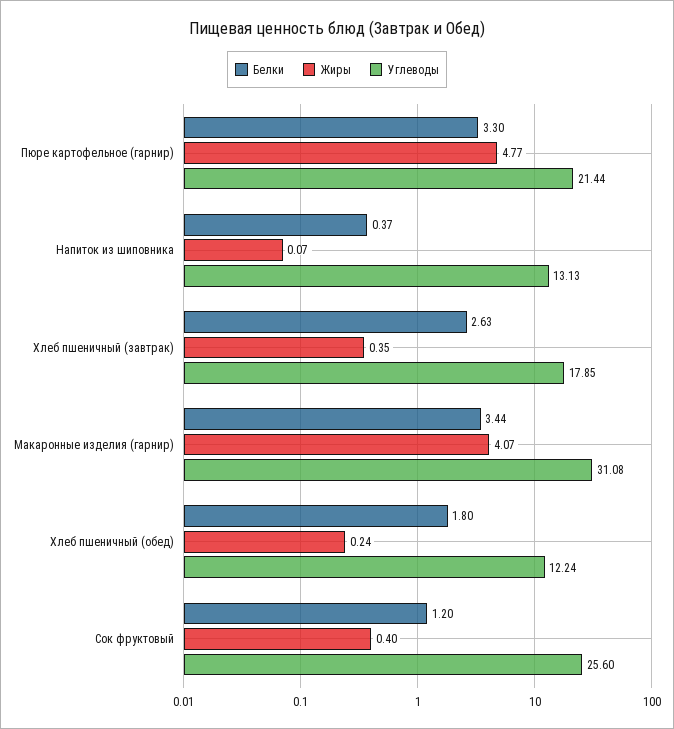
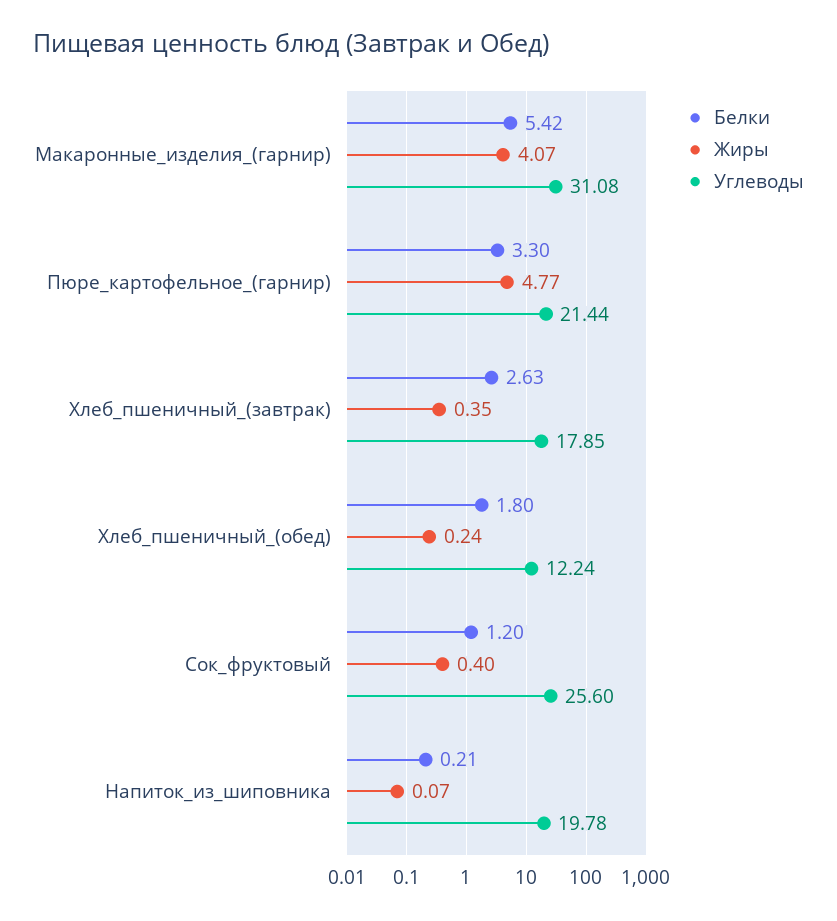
Белки, Напиток из шиповника: 0.37 -> 0.21
Углеводы, Напиток из шиповника: 13.13 -> 19.78
Белки, Макаронные изделия (гарнир): 3.44 -> 5.42

